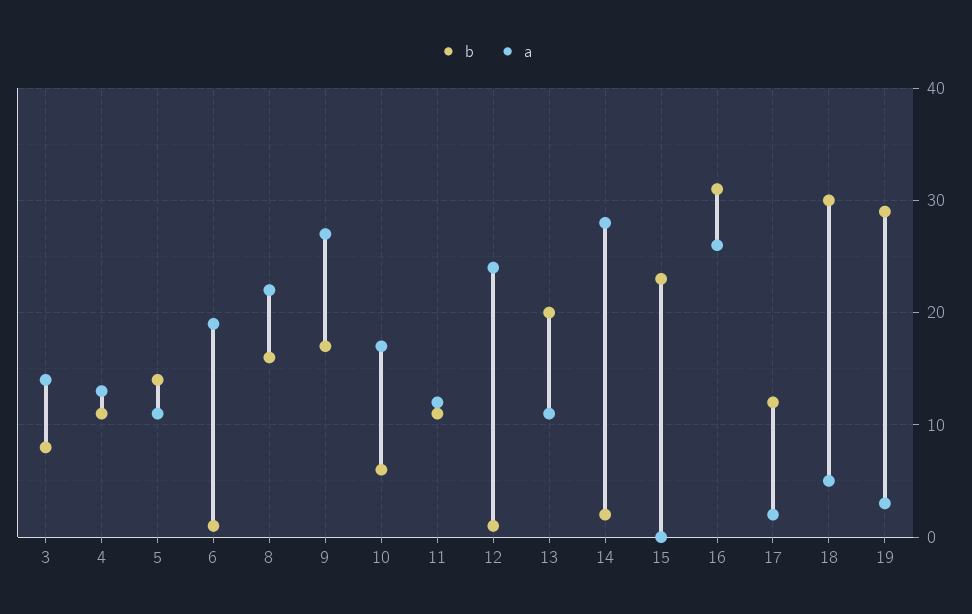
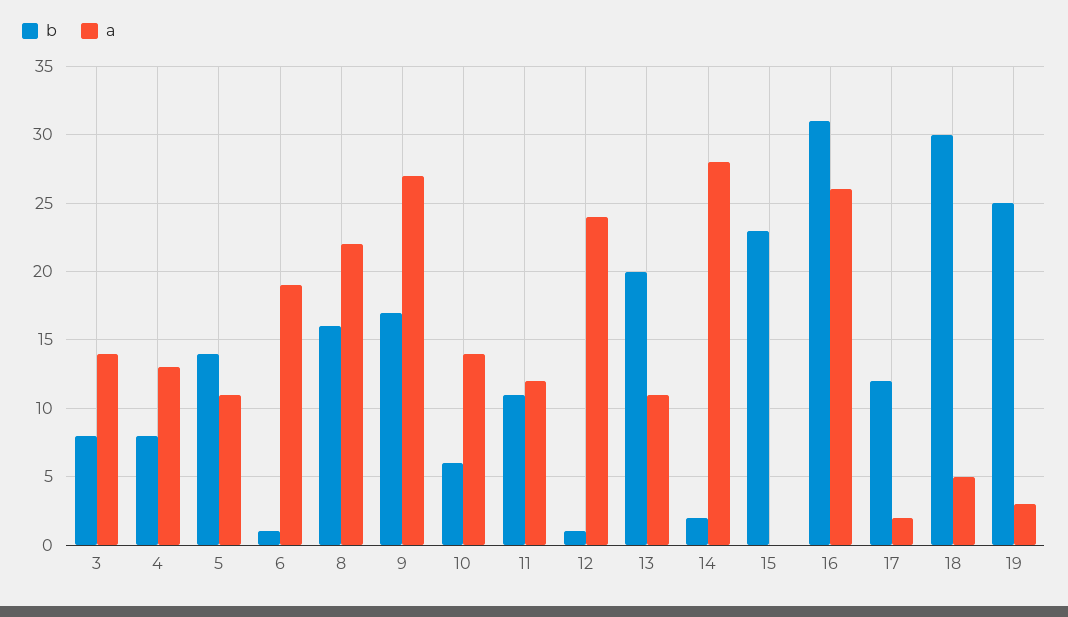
b, 4: 11 -> 8
a, 10: 17 -> 14
b, 19: 29 -> 25

